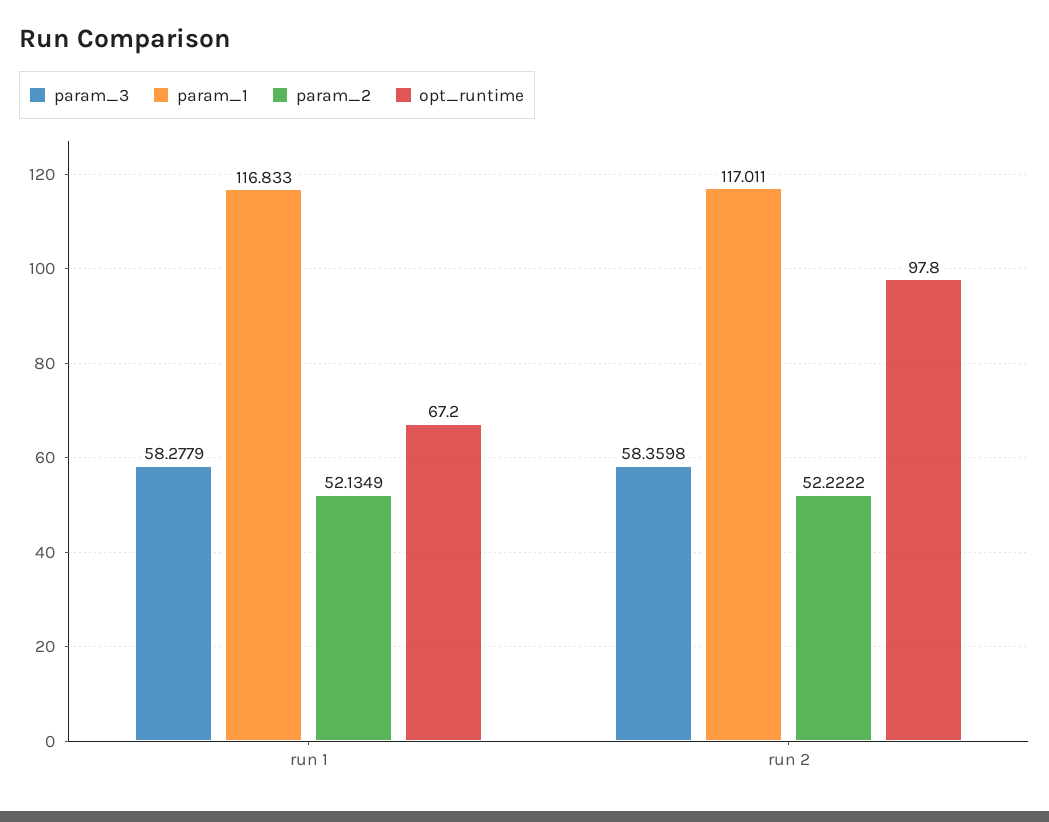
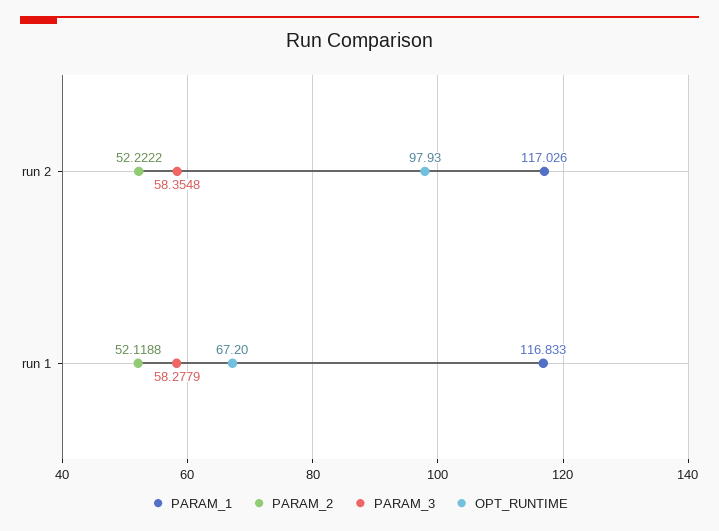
param_2, run 1: 52.1349 -> 52.1188
param_3, run 2: 58.3598 -> 58.3548
param_1, run 2: 117.011 -> 117.026
opt_runtime, run 2: 97.8 -> 97.93

